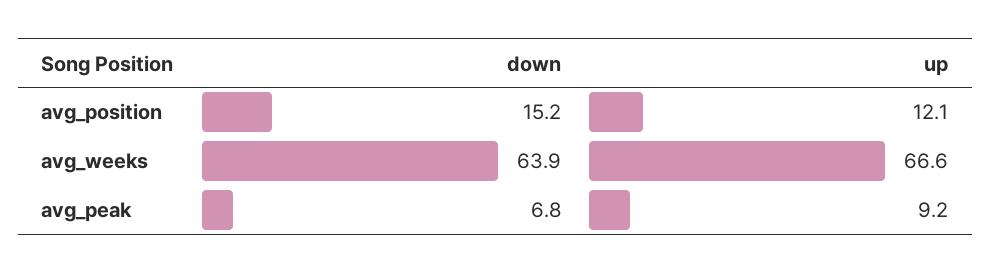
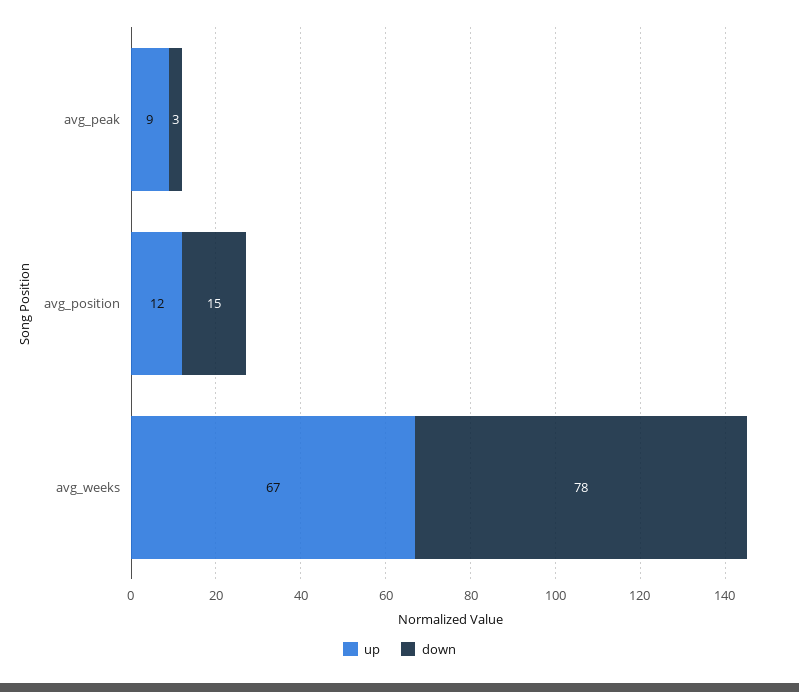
down, avg_weeks: 63.9 -> 78
down, avg_peak: 6.8 -> 3

